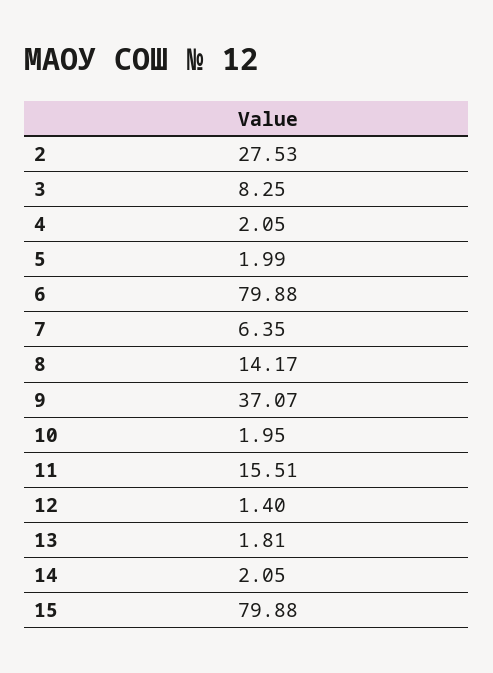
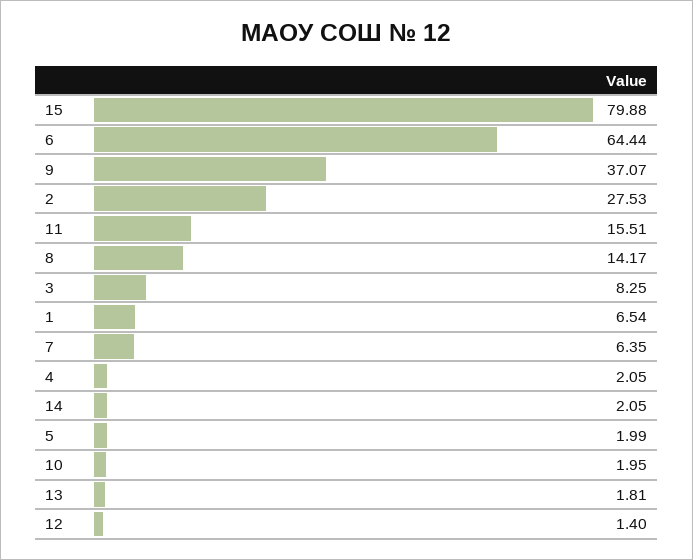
6: 79.88 -> 64.44
1: none -> 6.54

